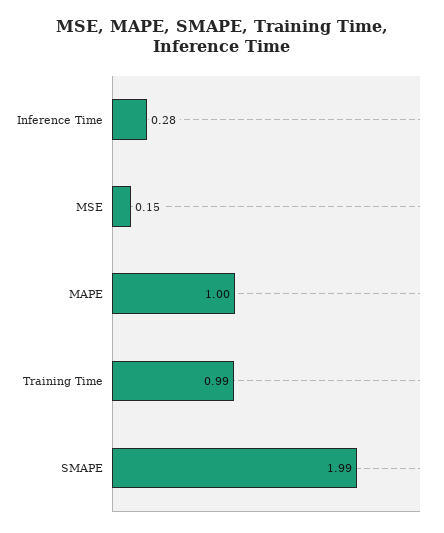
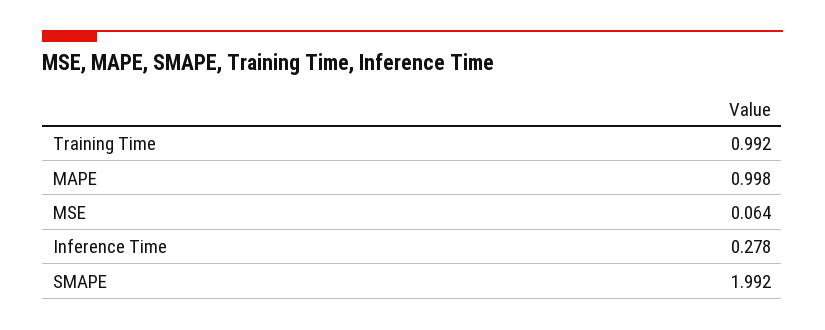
MSE: 0.15 -> 0.064

